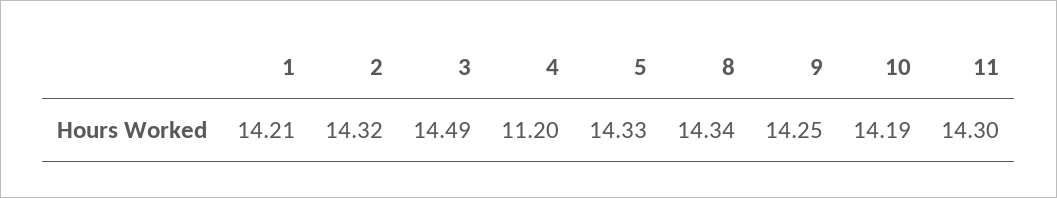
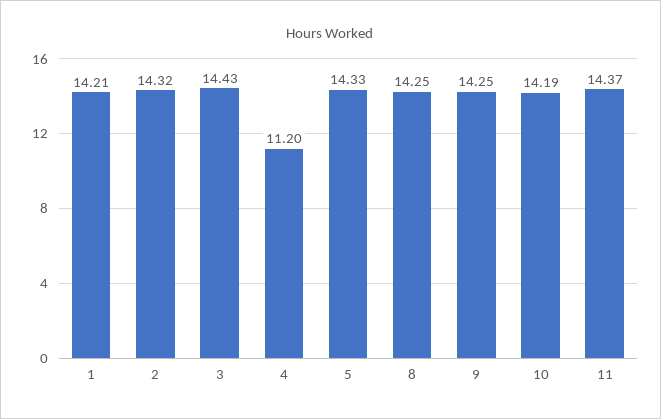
3: 14.49 -> 14.43
8: 14.34 -> 14.25
11: 14.3 -> 14.37

